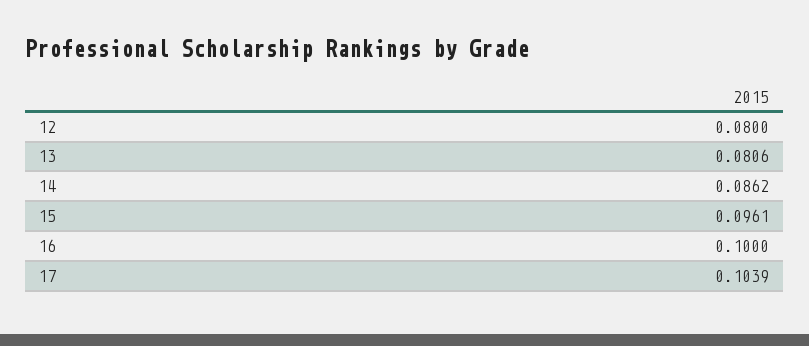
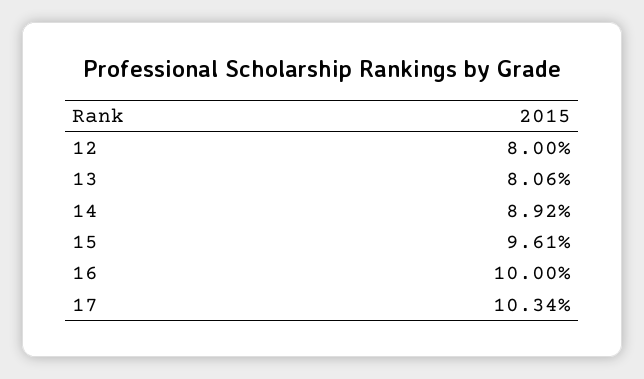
14: 0.0862 -> 0.0892
17: 0.1039 -> 0.1034

